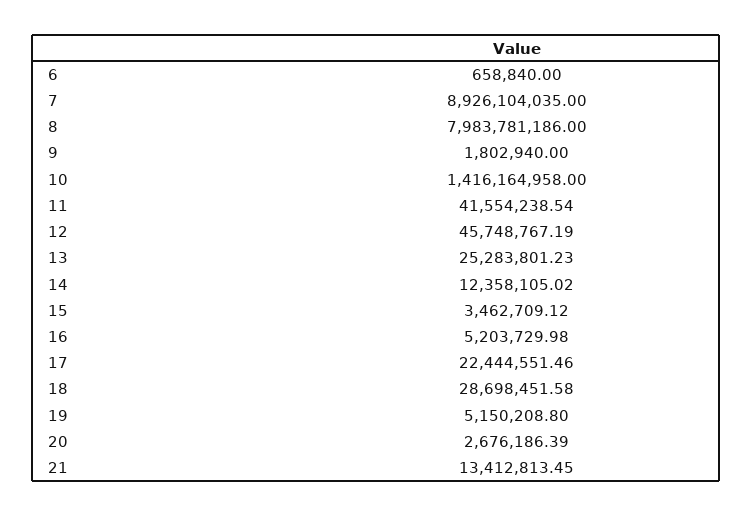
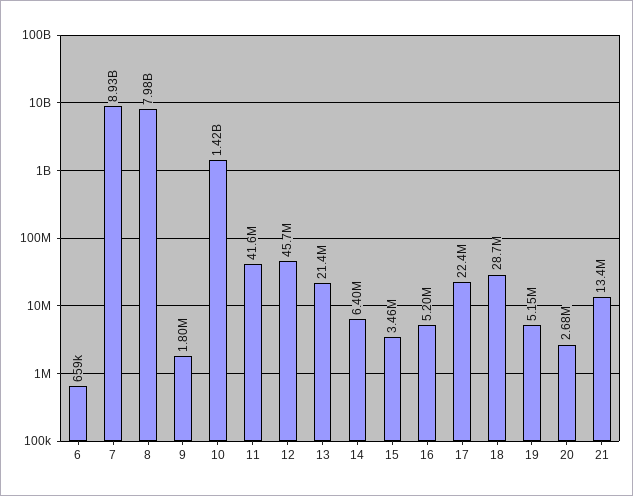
13: 25283801.23 -> 21400000
14: 12358105.02 -> 6400000

